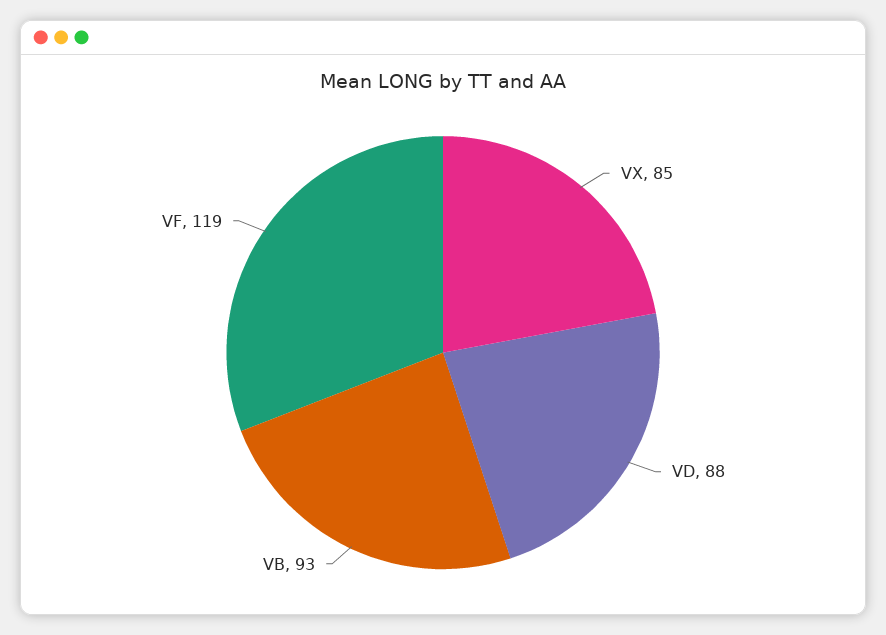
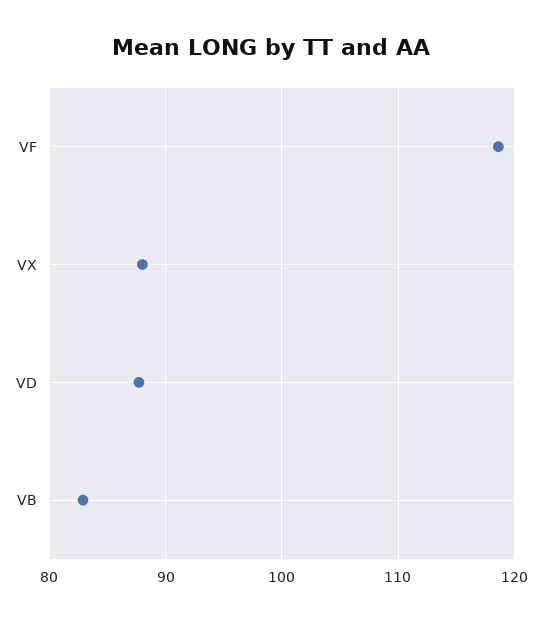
VX: 85 -> 88
VB: 93 -> 83

